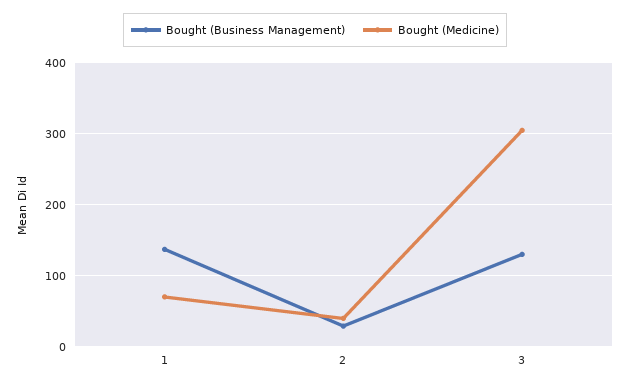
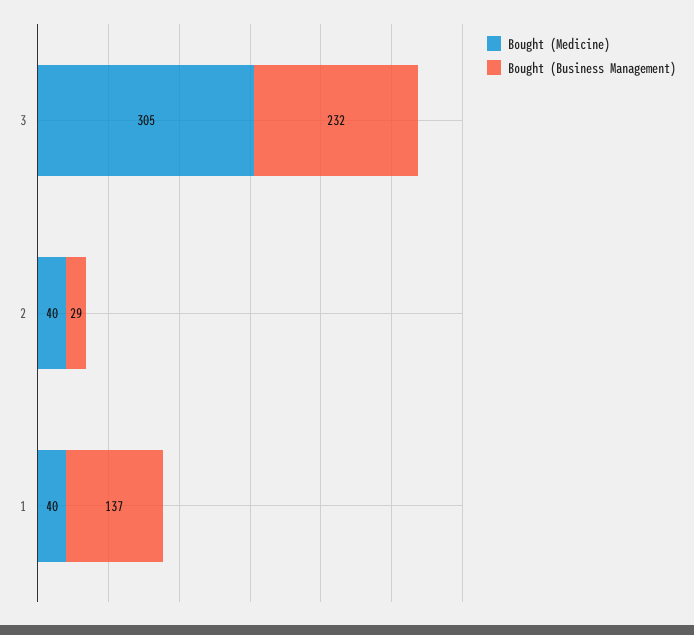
Bought (Medicine), 1: 70 -> 40
Bought (Business Management), 3: 130 -> 232

